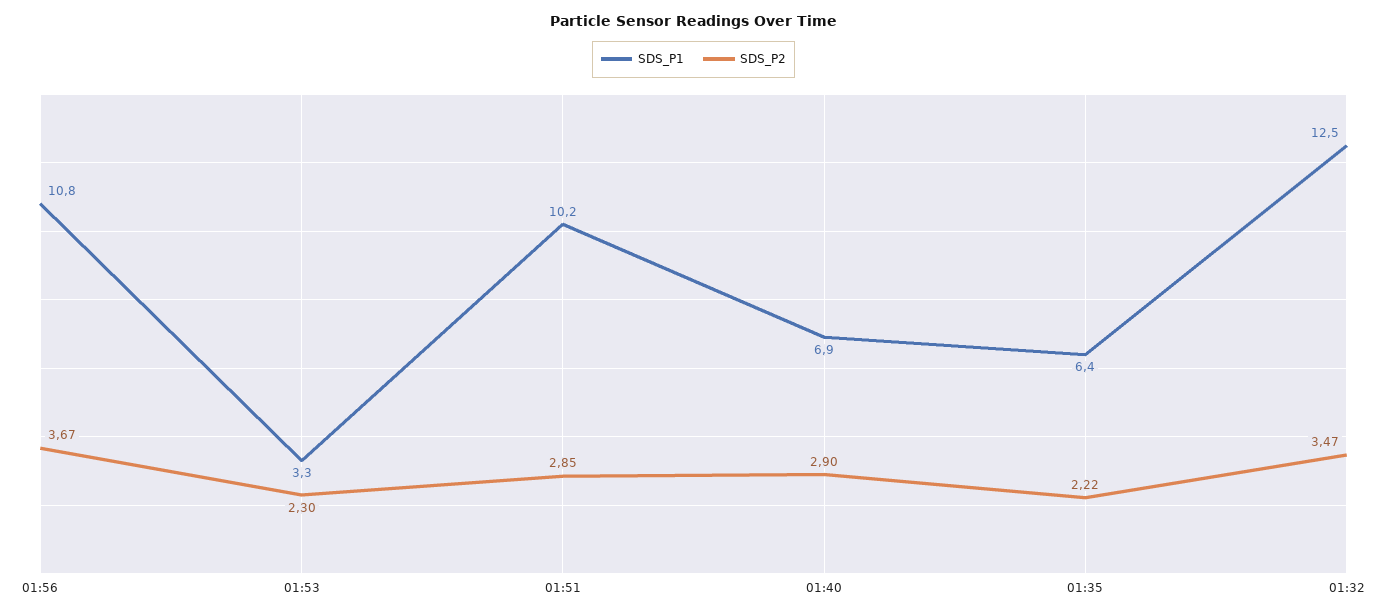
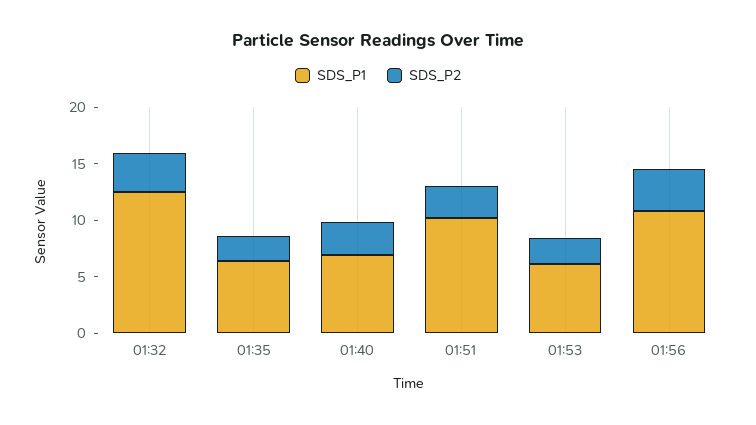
SDS_P1, 01:53: 3.3 -> 6

